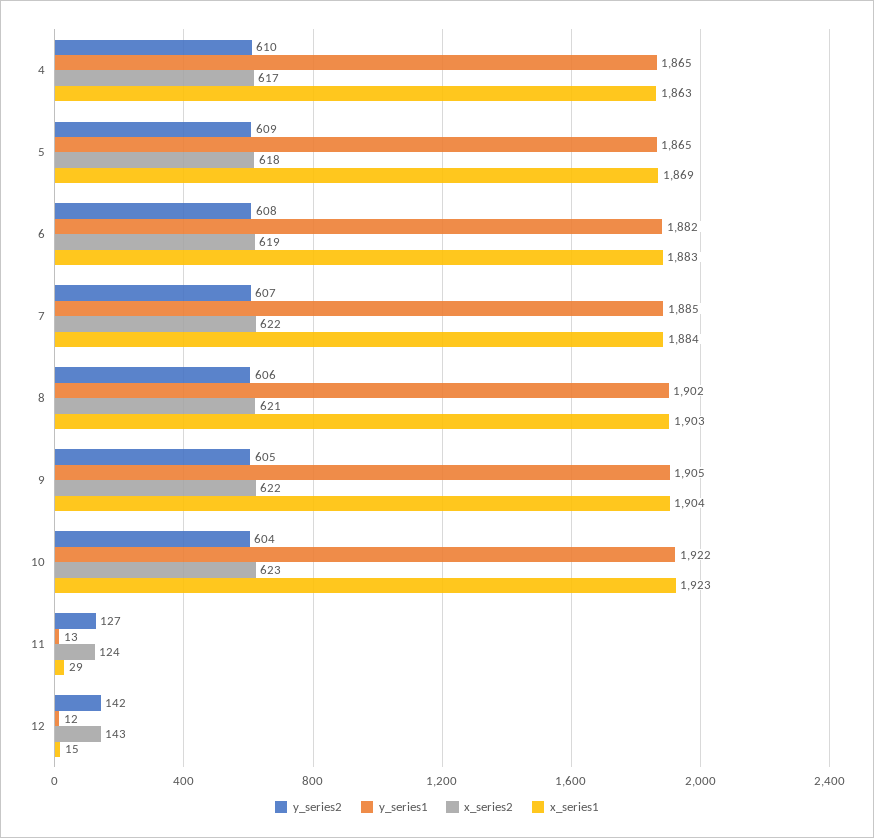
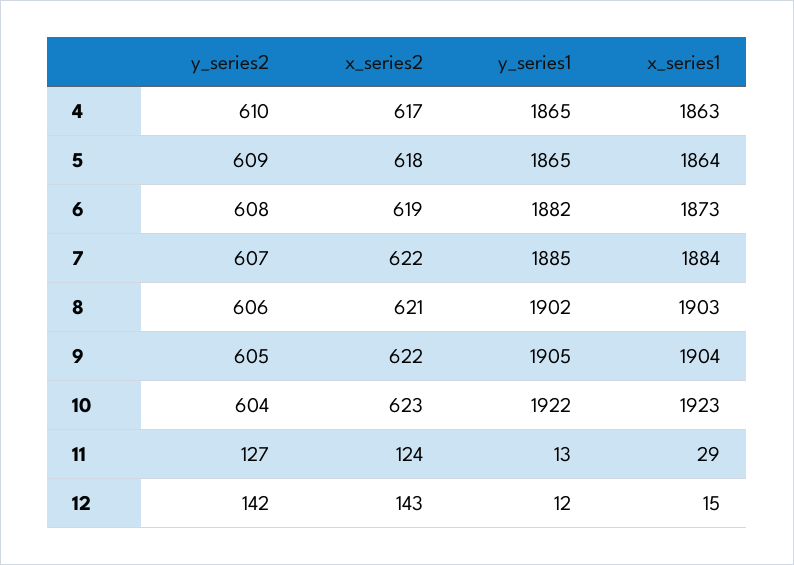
x_series1, 5: 1869 -> 1864
x_series1, 6: 1883 -> 1873

